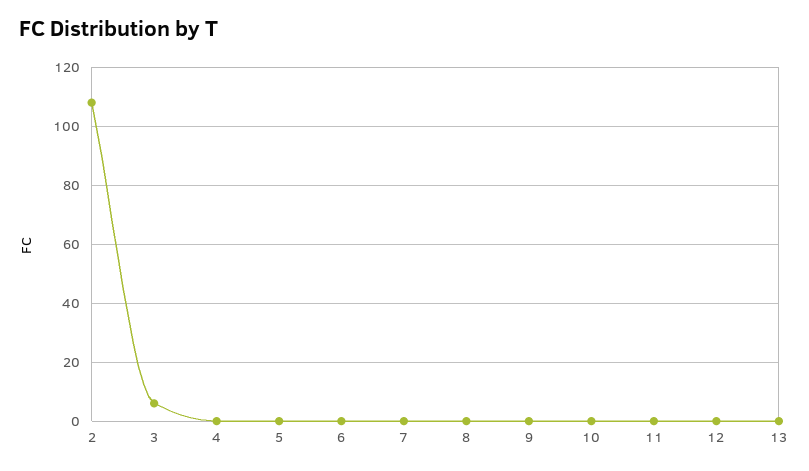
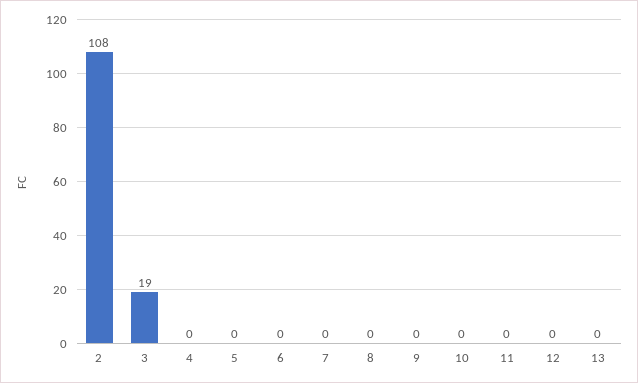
3: 5 -> 19

